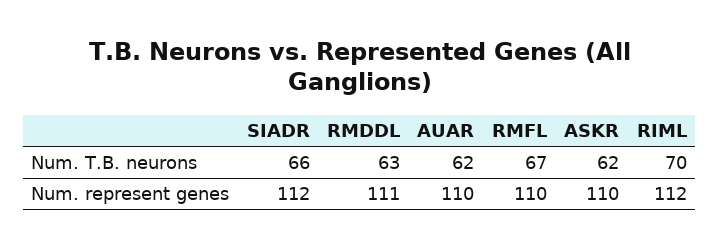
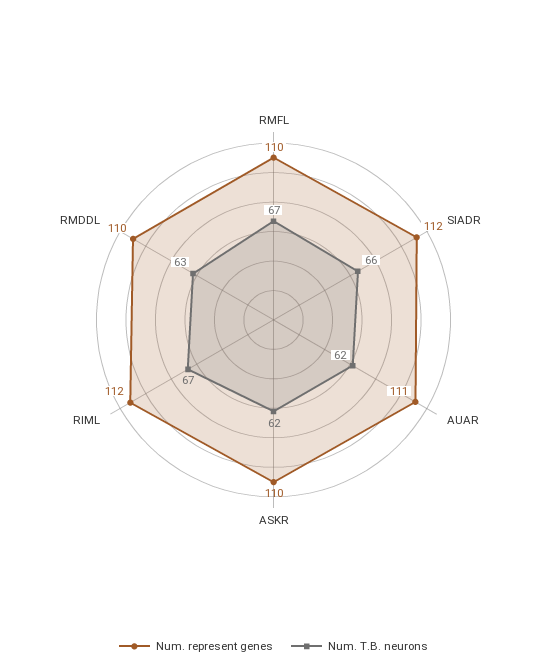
Num. T.B. neurons, RIML: 70 -> 67
Num. represent genes, RMDDL: 111 -> 110
Num. represent genes, AUAR: 110 -> 111

